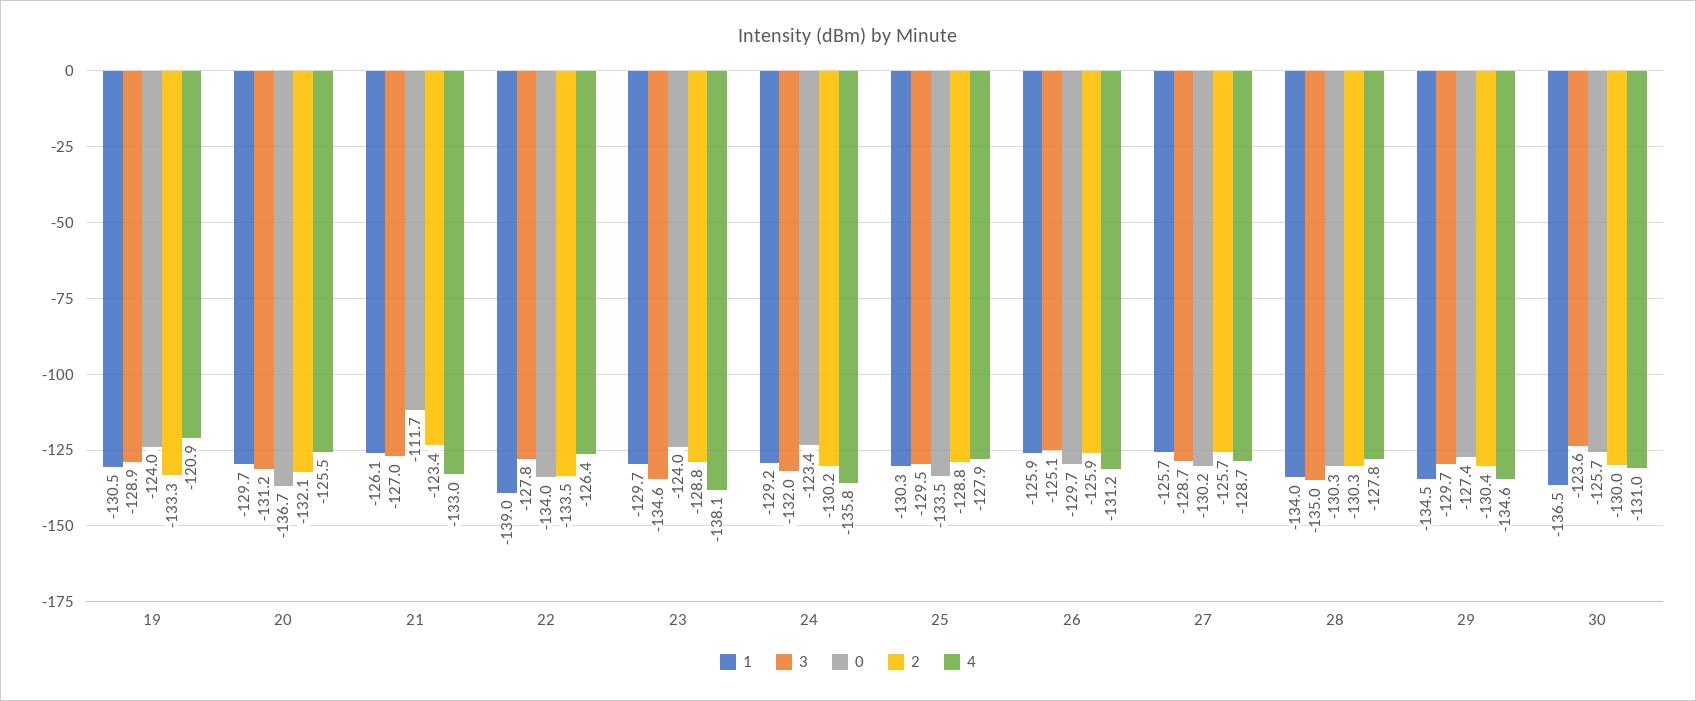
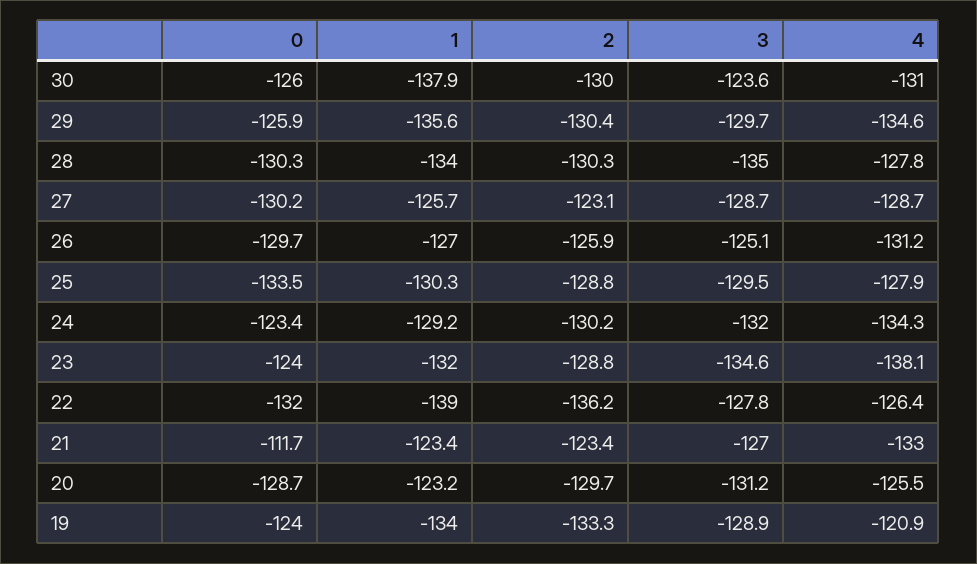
1, 19: -130.5 -> -134
1, 20: -129.7 -> -123.2
0, 20: -136.7 -> -128.7
2, 20: -132.1 -> -129.7
1, 21: -126.1 -> -123.4
0, 22: -134 -> -132
2, 22: -133.5 -> -136.2
1, 23: -129.7 -> -132
4, 24: -135.8 -> -134.3
1, 26: -125.9 -> -127
2, 27: -125.7 -> -123.1
1, 29: -134.5 -> -135.6
0, 29: -127.4 -> -125.9
1, 30: -136.5 -> -137.9
0, 30: -125.7 -> -126

